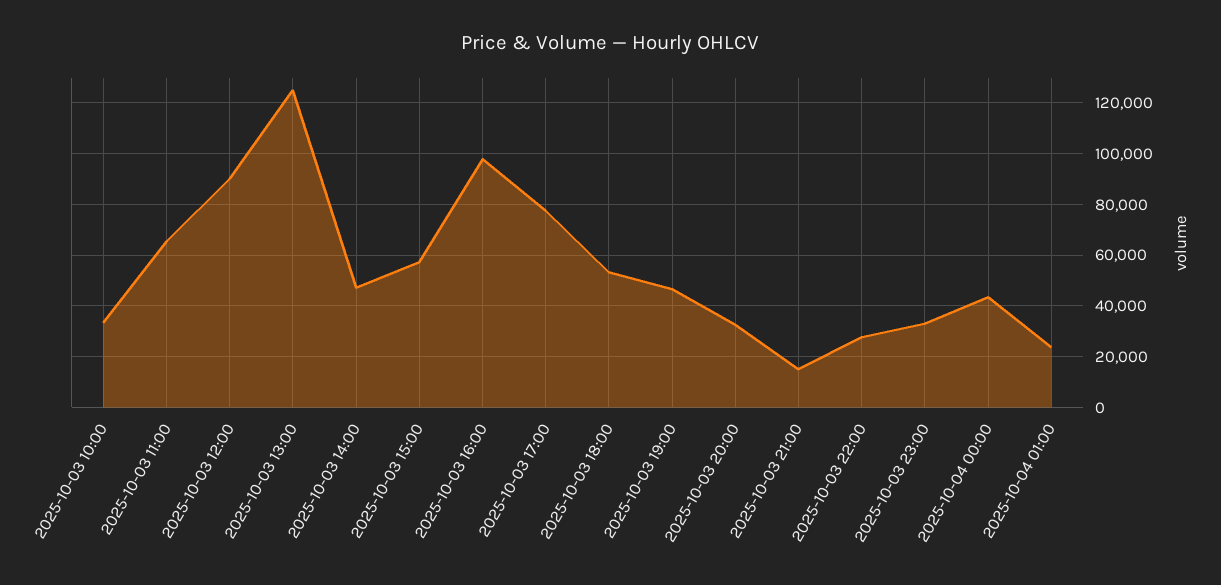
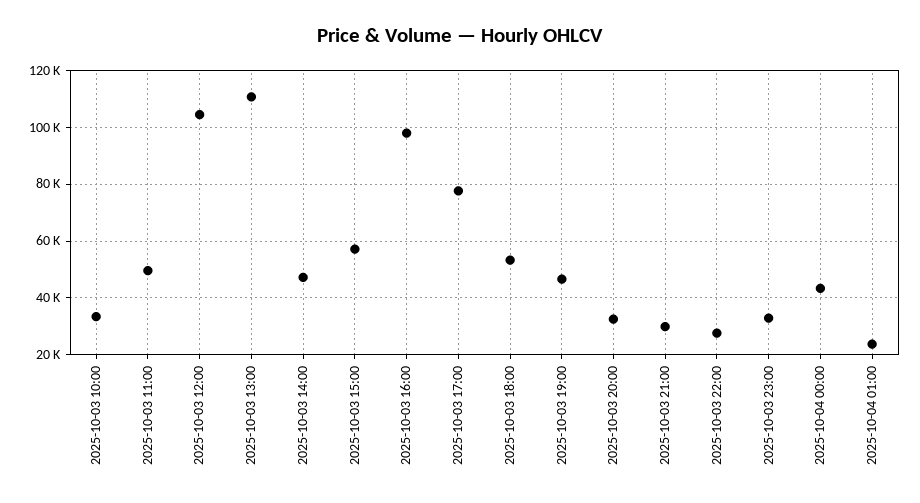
2025-10-03 11:00: 65000 -> 50000
2025-10-03 12:00: 90000 -> 105000
2025-10-03 13:00: 125000 -> 110000
2025-10-03 21:00: 15000 -> 30000

